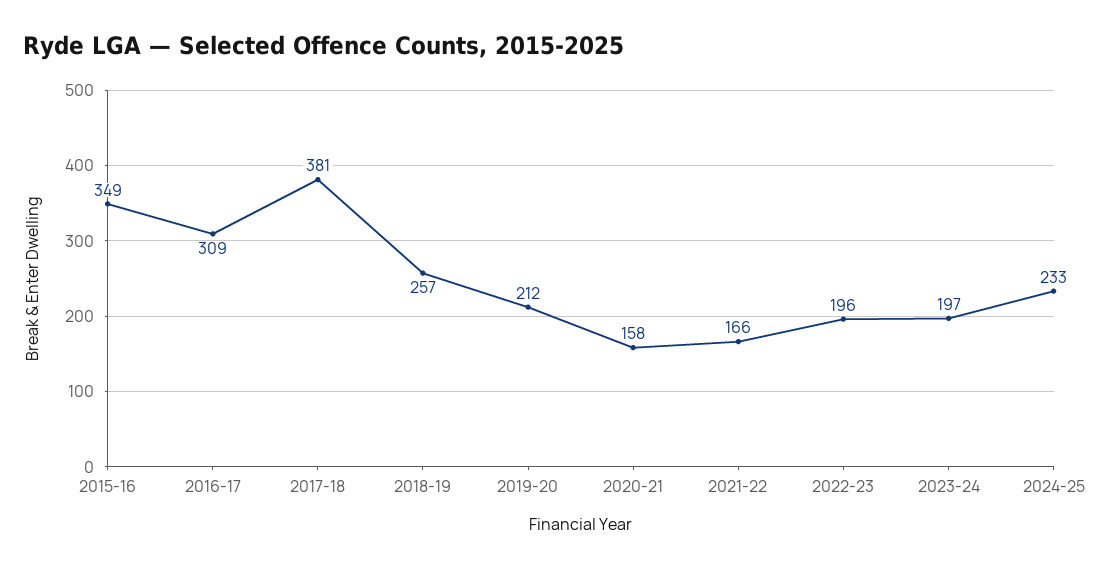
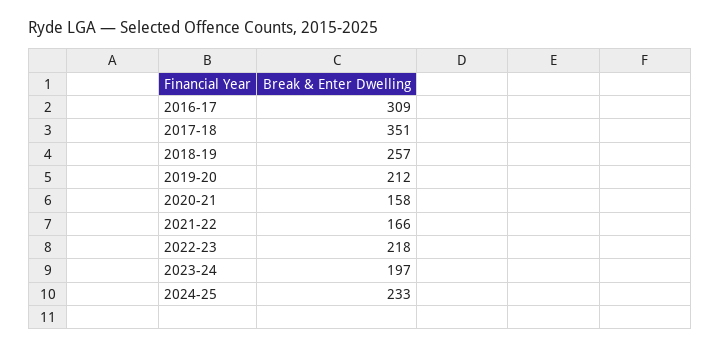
2015-16: 349 -> none
2017-18: 381 -> 351
2022-23: 196 -> 218

